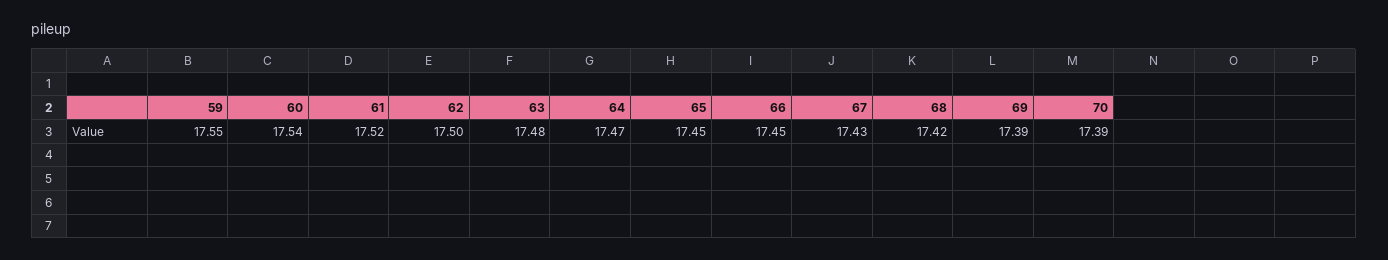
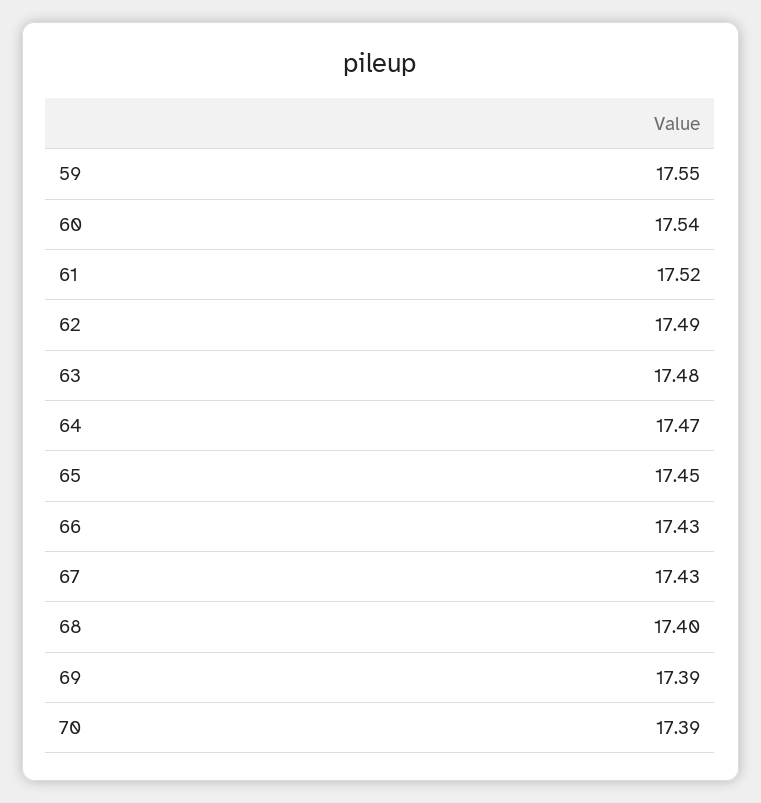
62: 17.5 -> 17.49
66: 17.45 -> 17.43
68: 17.42 -> 17.4

